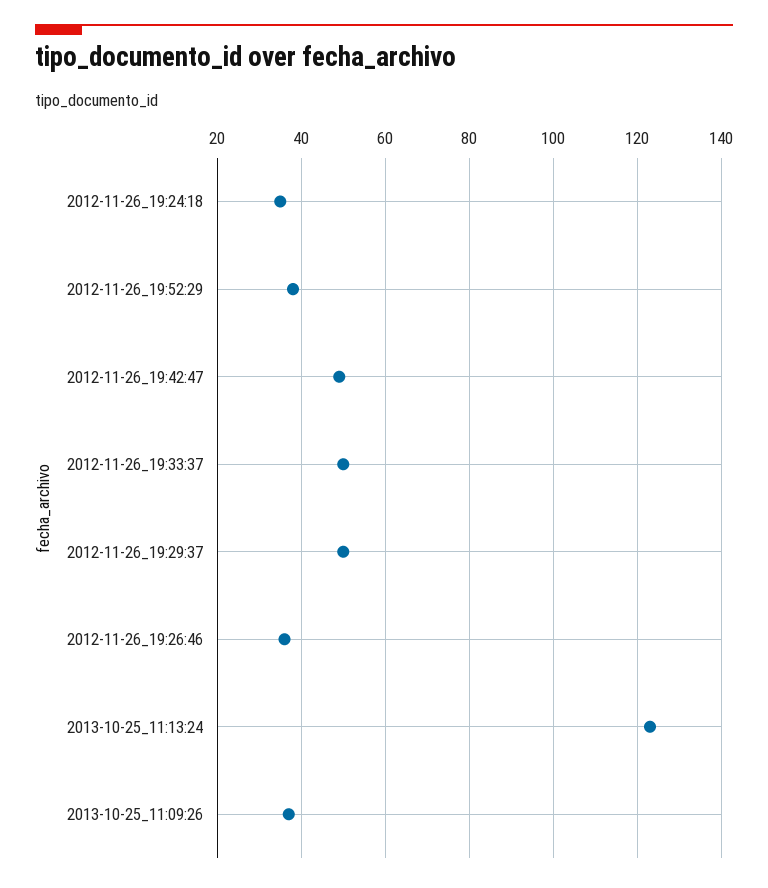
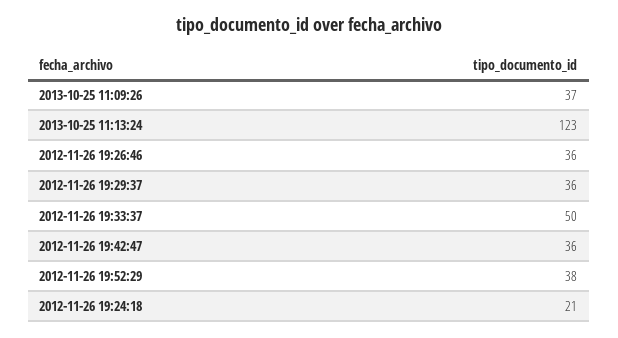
2012-11-26_19:24:18: 35 -> 21
2012-11-26_19:42:47: 50 -> 36
2012-11-26_19:29:37: 50 -> 36

